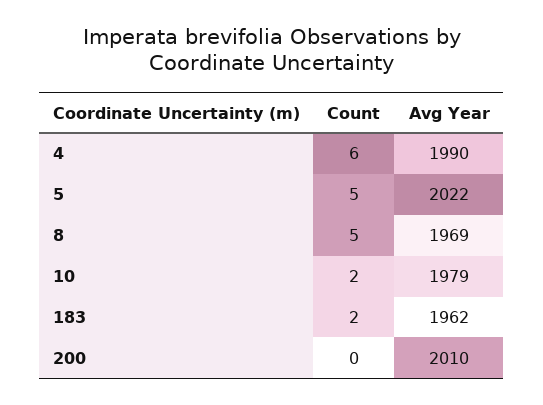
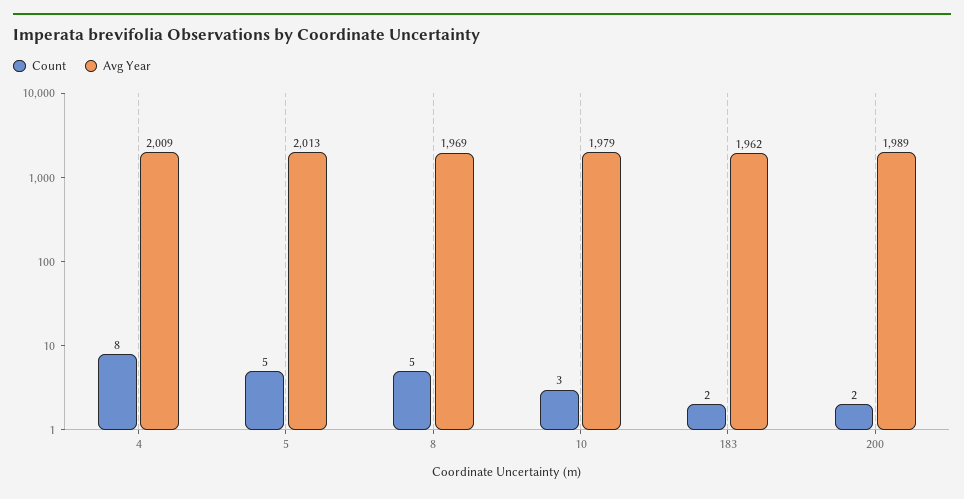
Count, 4: 6 -> 8
Avg Year, 4: 1990 -> 2009
Avg Year, 5: 2022 -> 2013
Count, 10: 2 -> 3
Count, 200: 0 -> 2
Avg Year, 200: 2010 -> 1989

